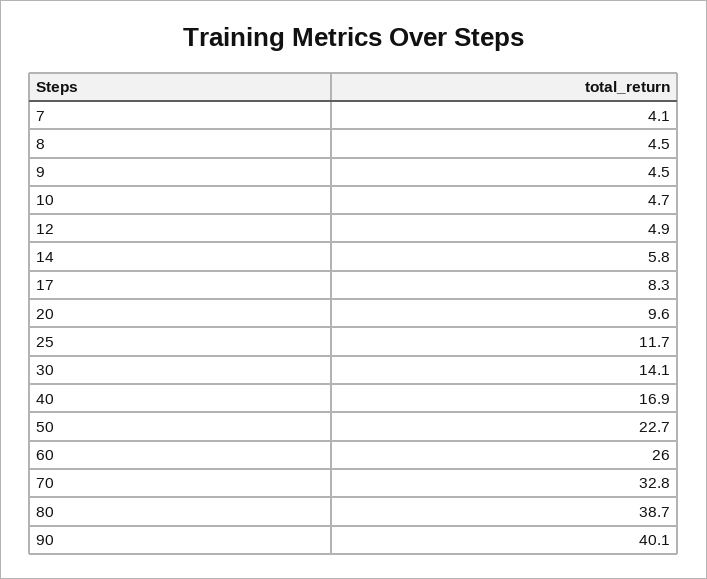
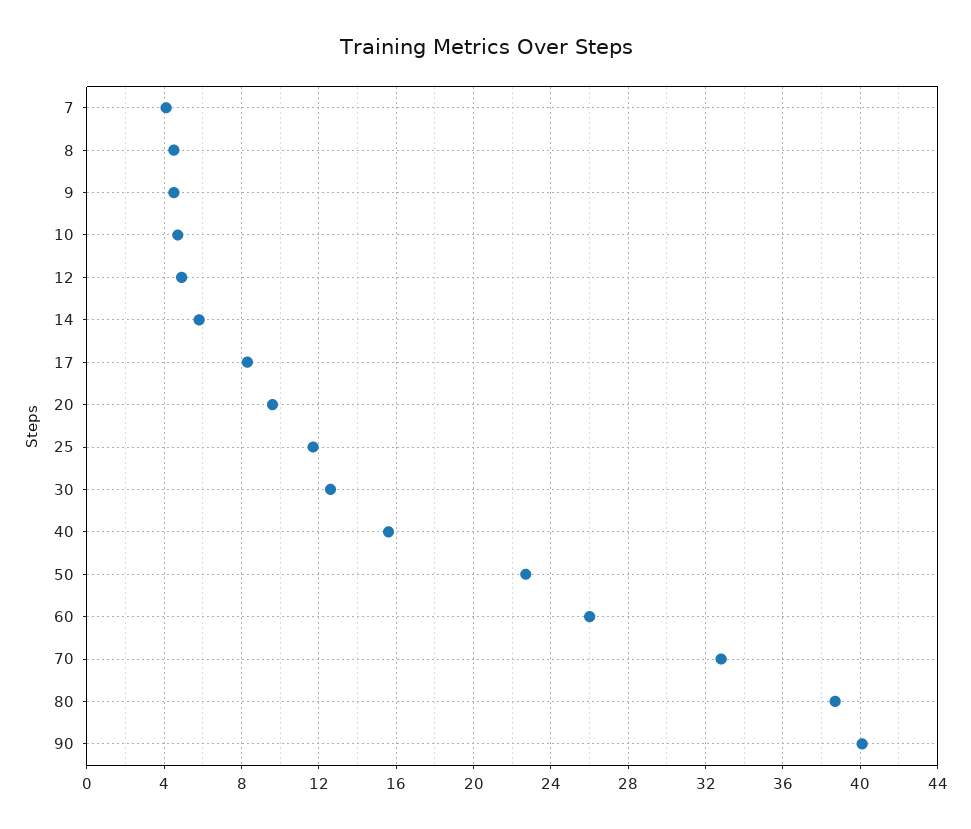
30: 14.1 -> 12.5
40: 16.9 -> 15.5

